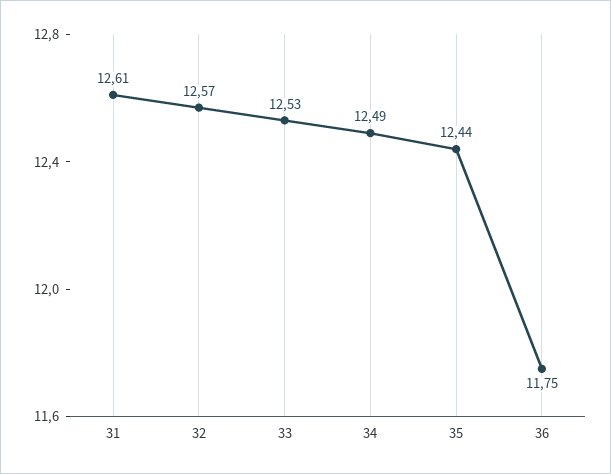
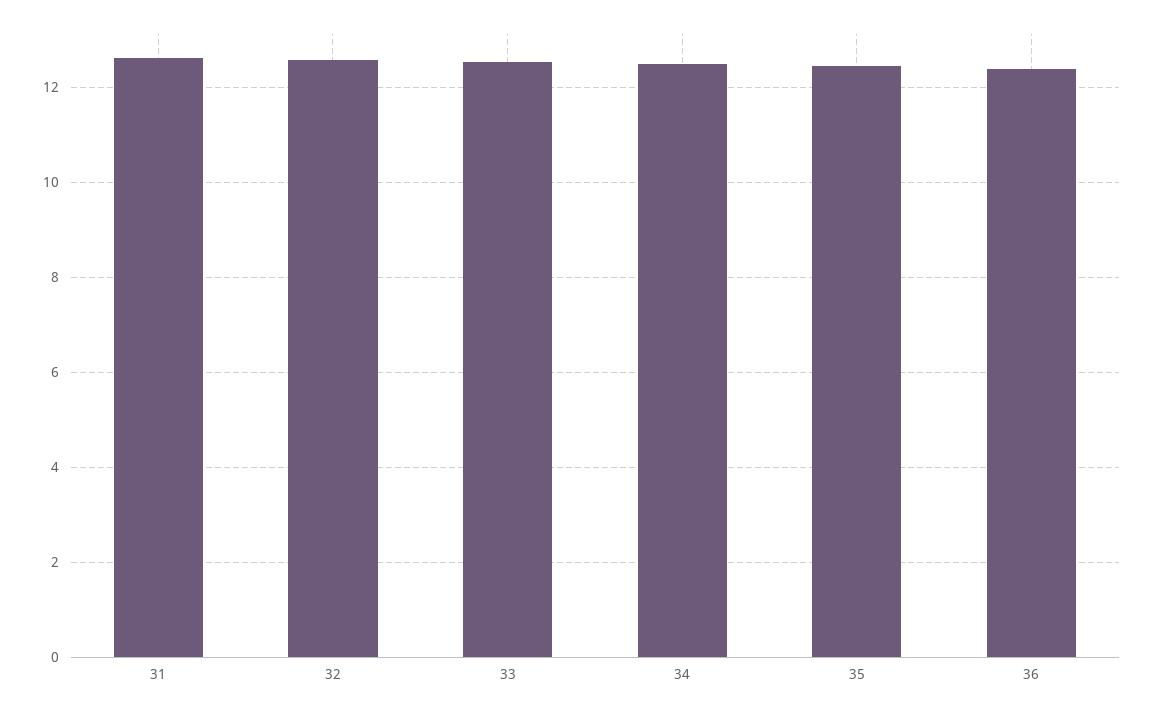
36: 11.75 -> 12.4

